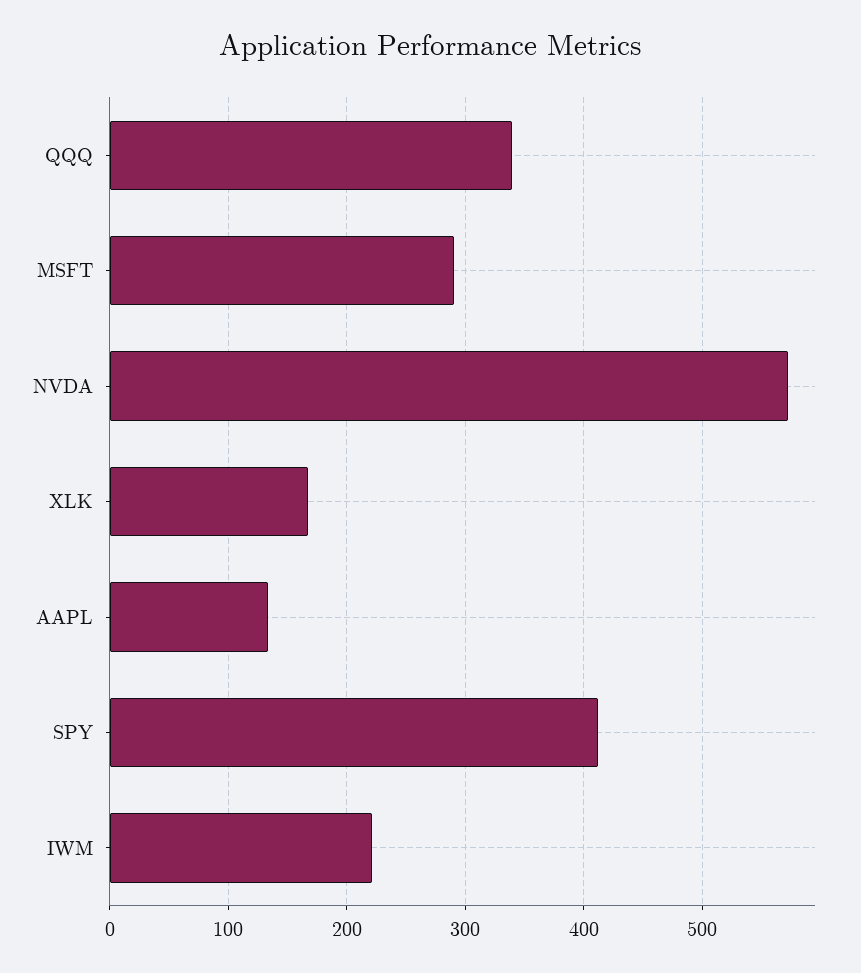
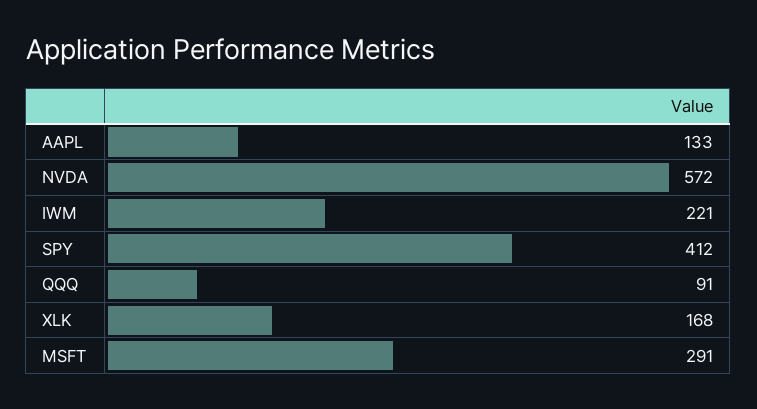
QQQ: 340 -> 91

